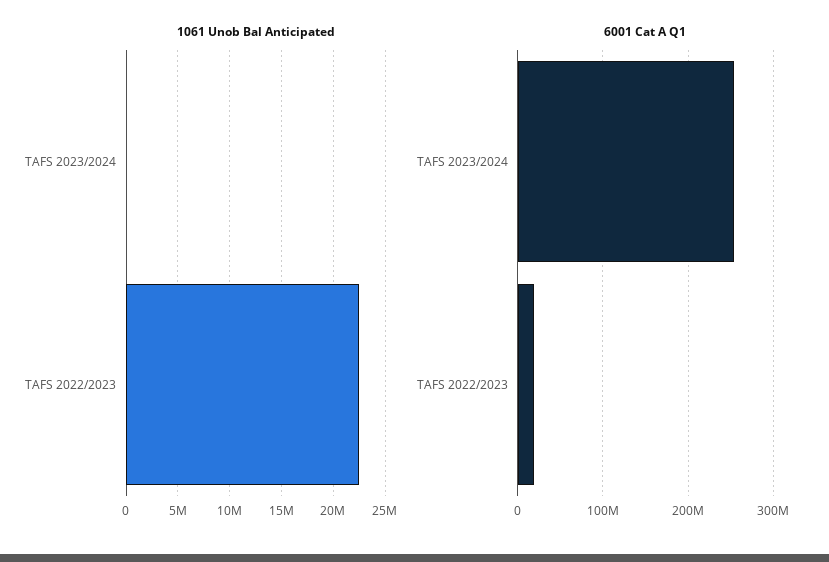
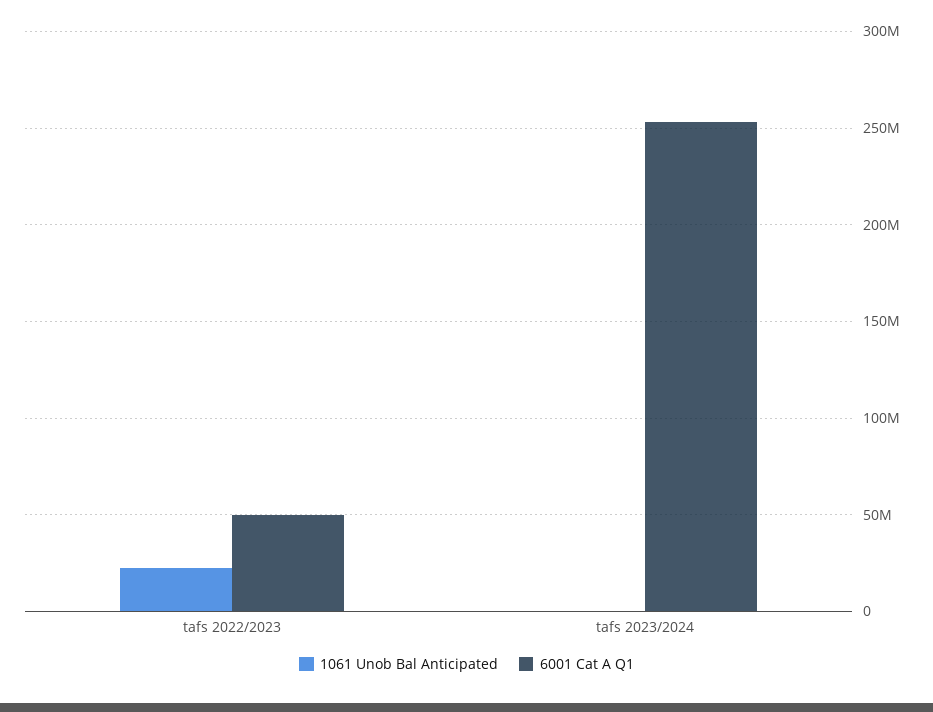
6001 Cat A Q1, TAFS 2022/2023: 20000000 -> 50000000

